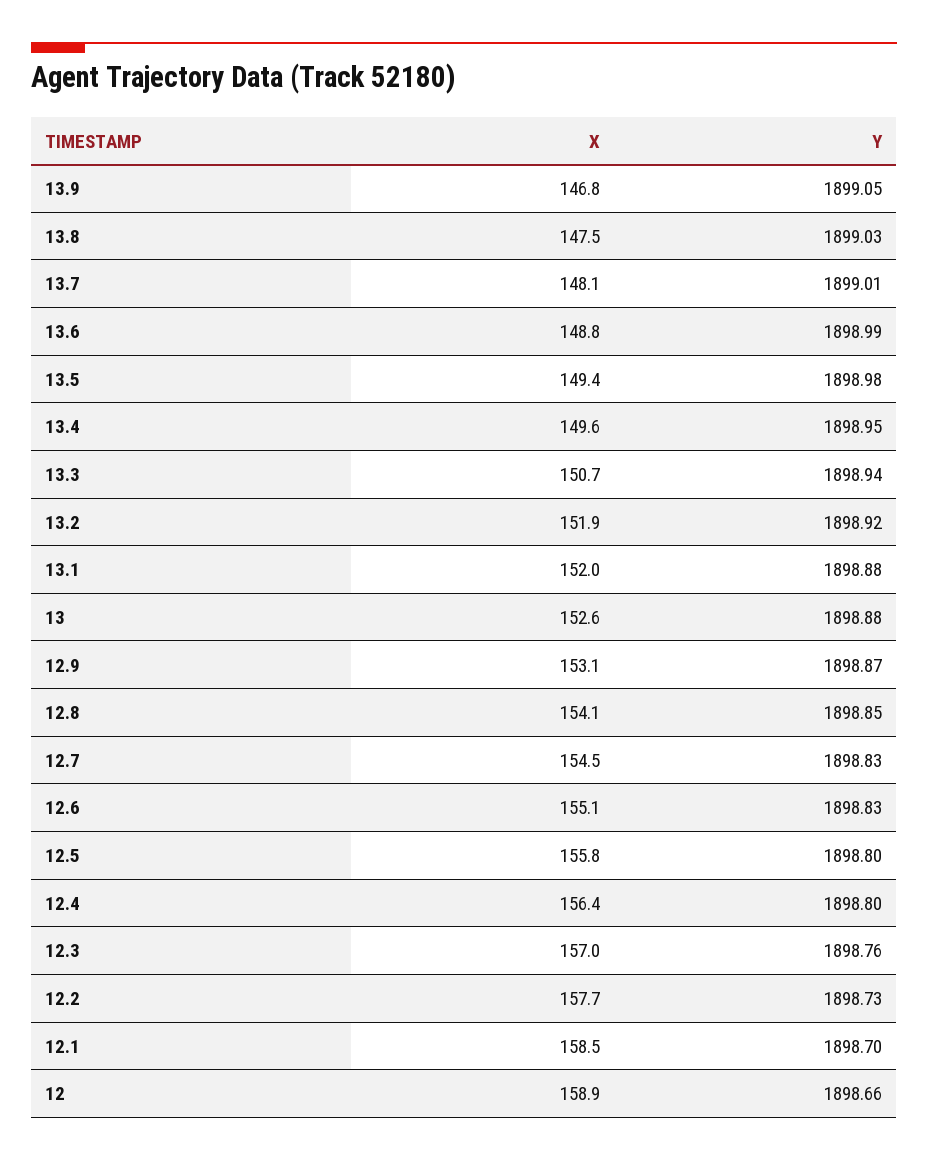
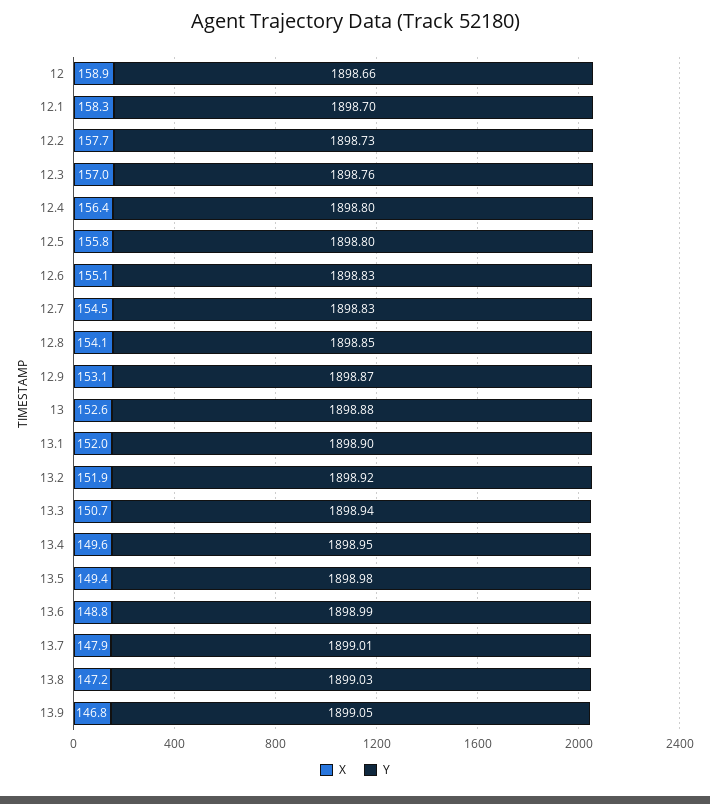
X, 13.8: 147.5 -> 147.2
X, 13.7: 148.1 -> 147.9
Y, 13.1: 1898.88 -> 1898.9
X, 12.1: 158.5 -> 158.3

